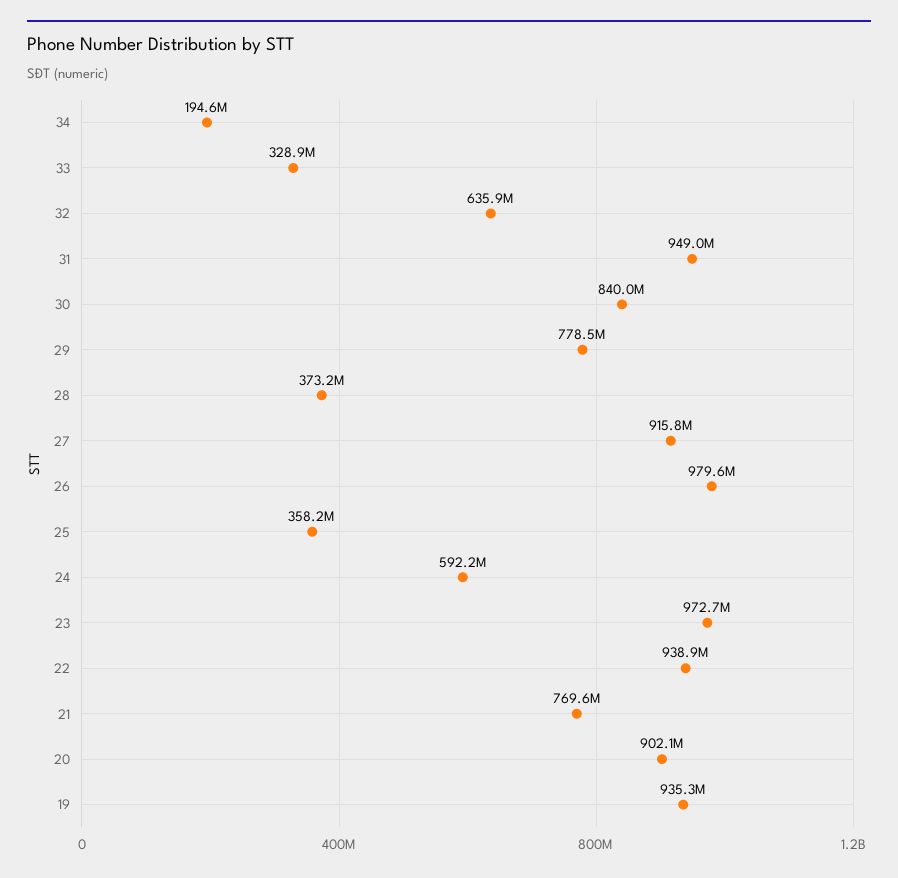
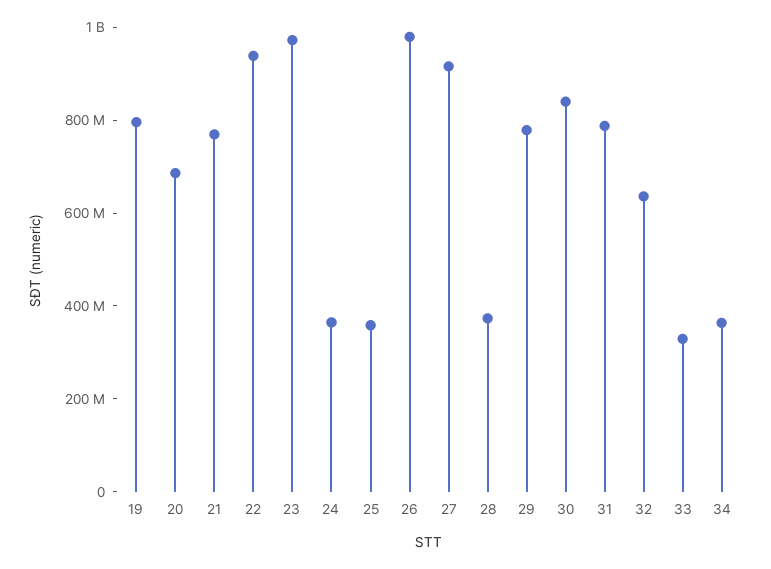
34: 194600000 -> 350000000
31: 949000000 -> 800000000
24: 592200000 -> 350000000
20: 902100000 -> 700000000
19: 935300000 -> 800000000

